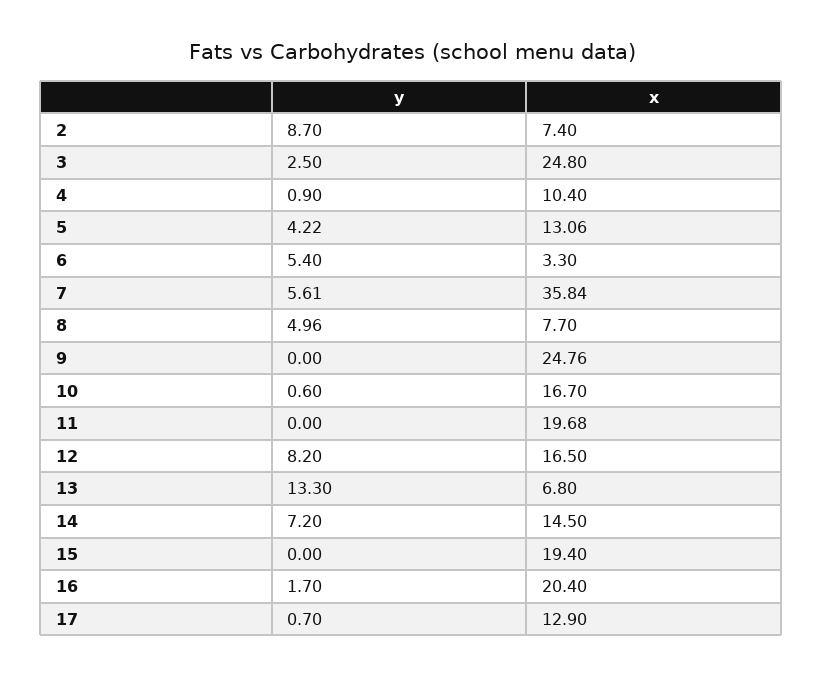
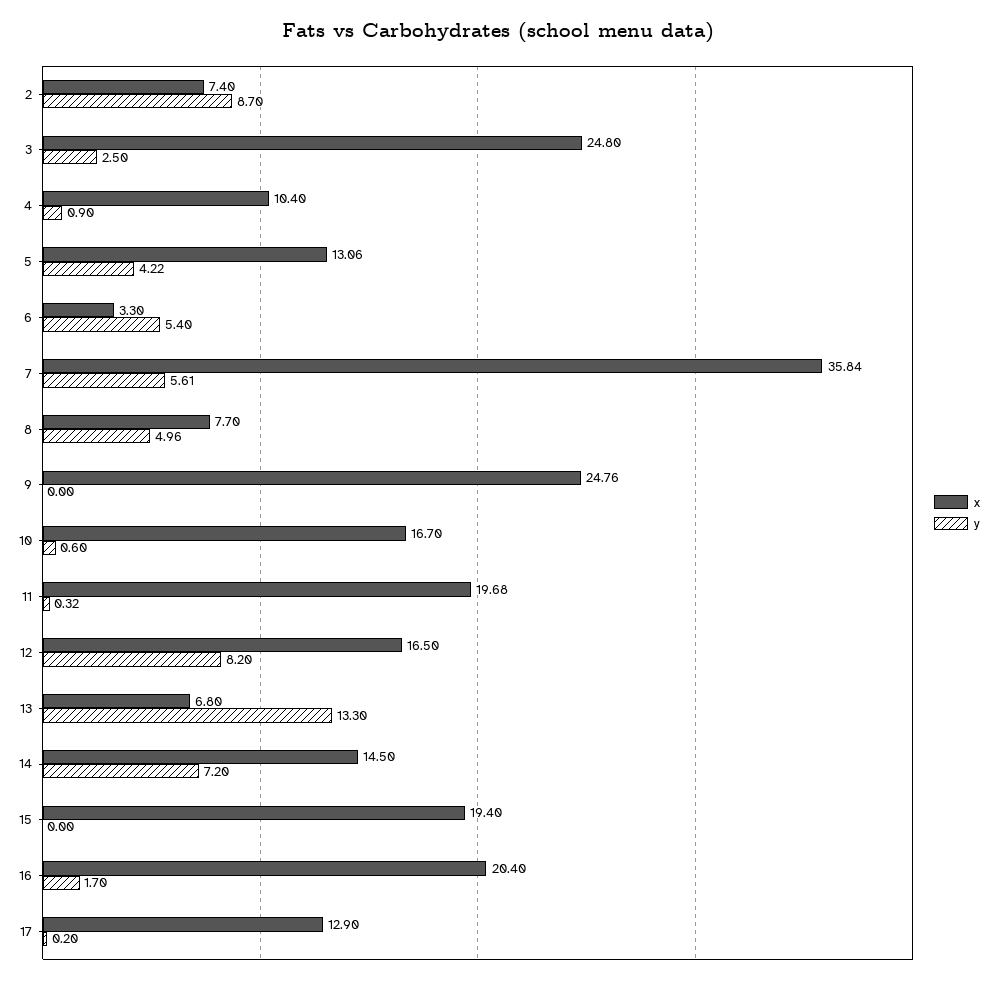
y, 11: 0 -> 0.32
y, 17: 0.7 -> 0.2

